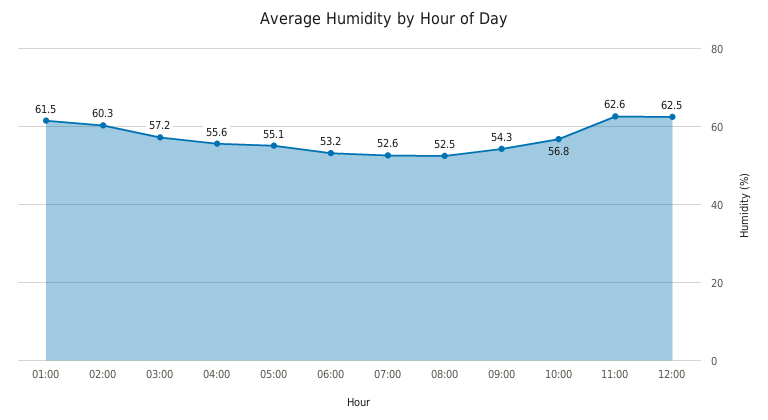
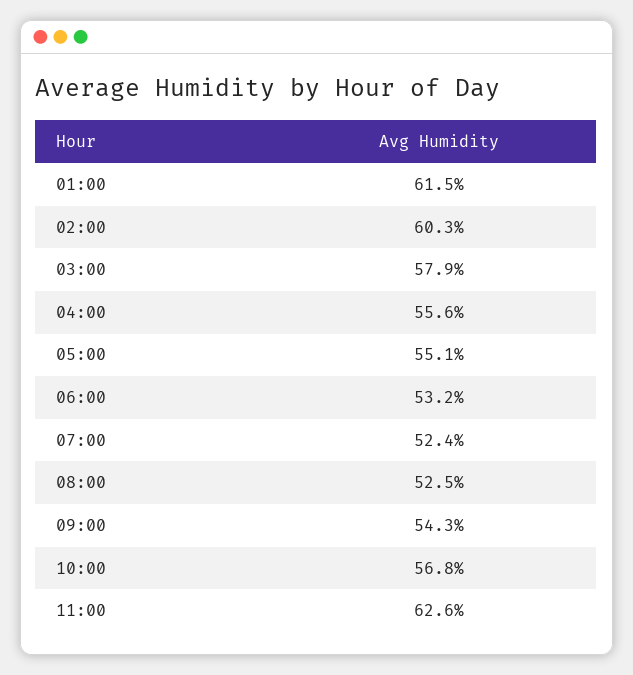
03:00: 57.2 -> 57.9
07:00: 52.6 -> 52.4
12:00: 62.5 -> none

